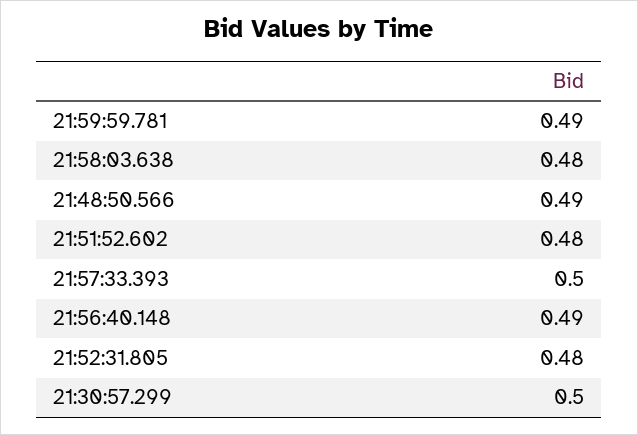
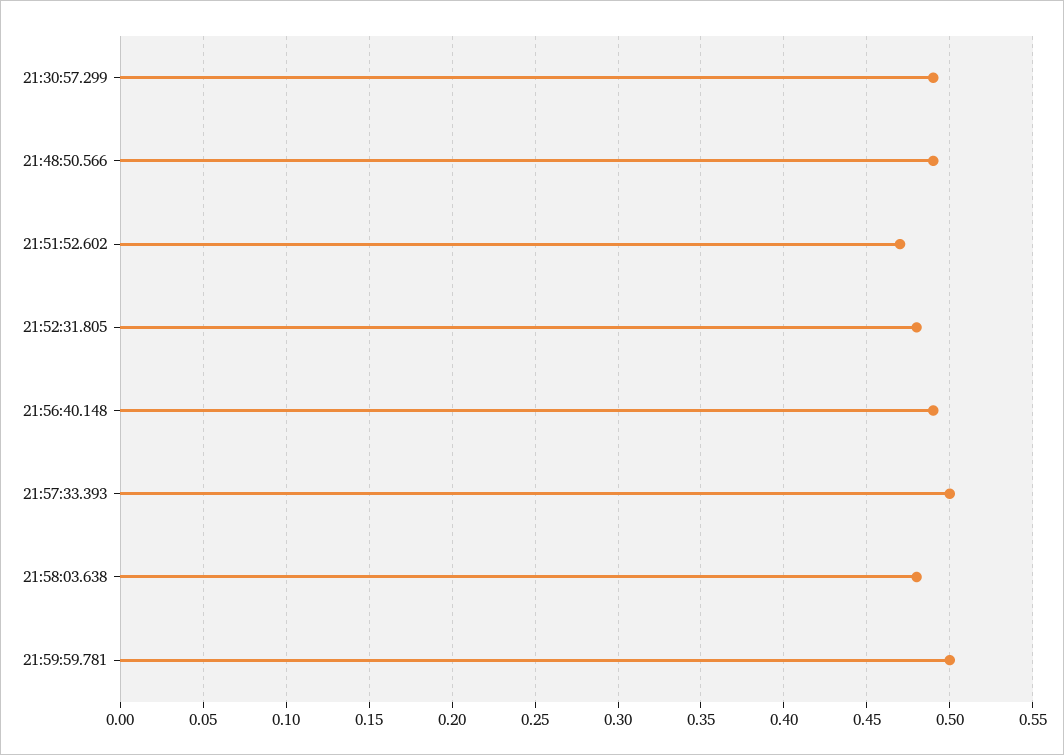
21:59:59.781: 0.49 -> 0.5
21:51:52.602: 0.48 -> 0.47
21:30:57.299: 0.5 -> 0.49

